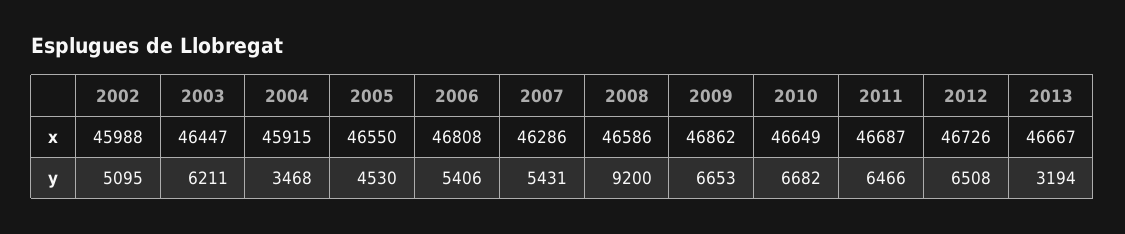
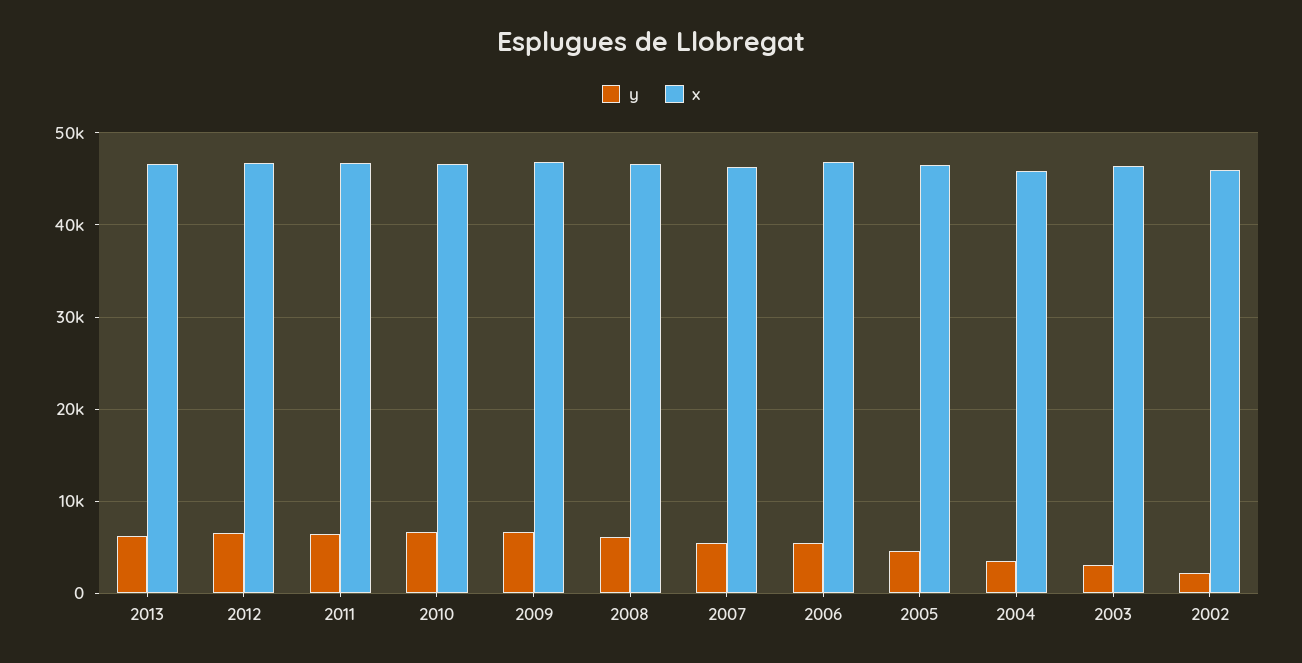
y, 2002: 5095 -> 2000
y, 2003: 6211 -> 3000
y, 2008: 9200 -> 6000
y, 2013: 3194 -> 6000

